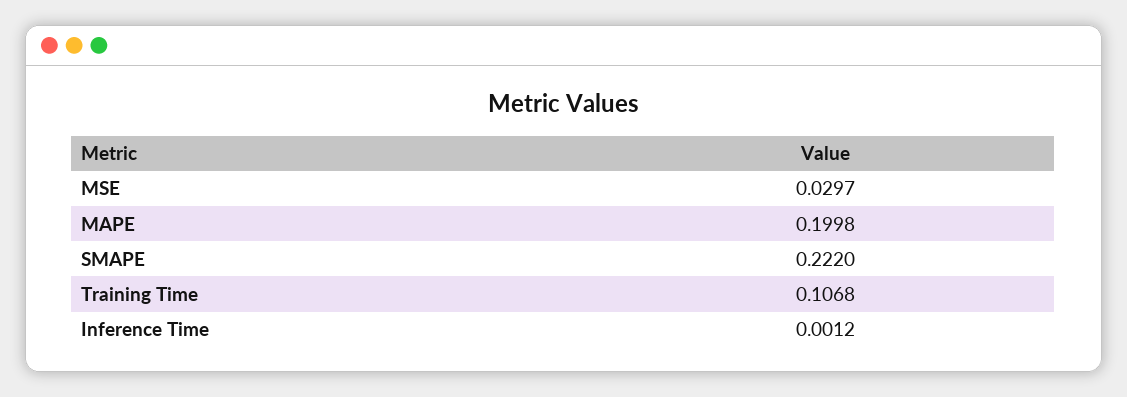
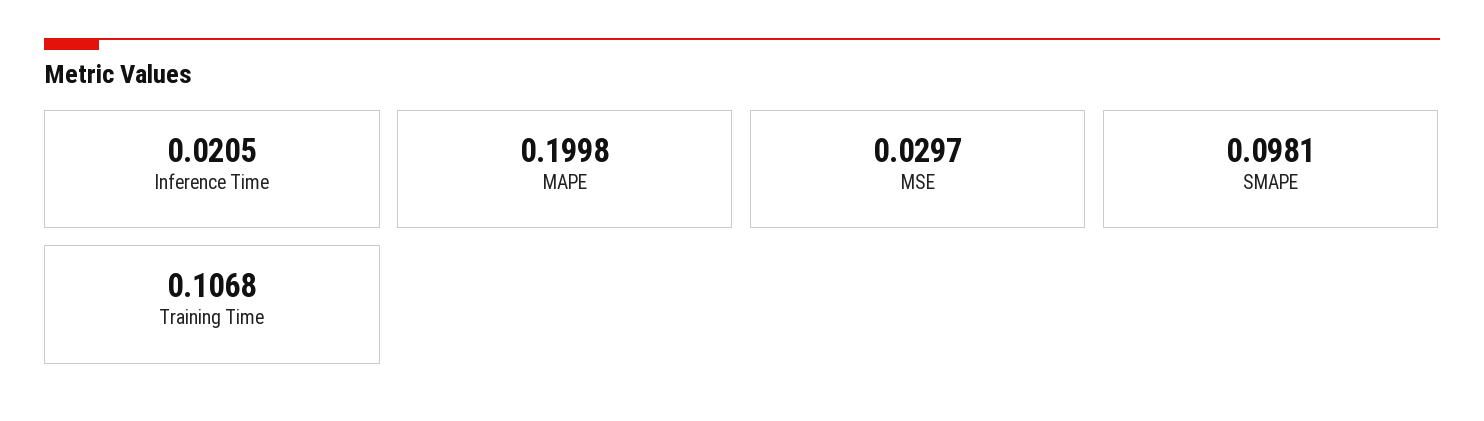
SMAPE: 0.222 -> 0.0981
Inference Time: 0.0012 -> 0.0205

